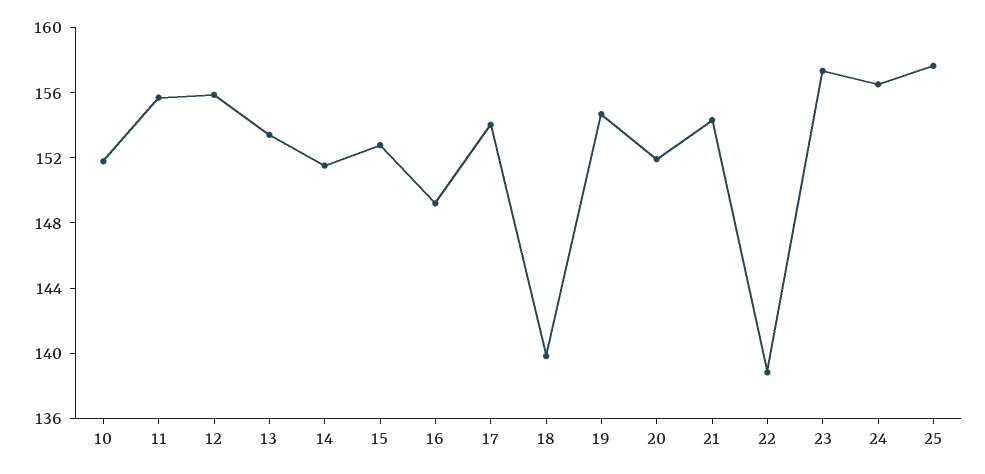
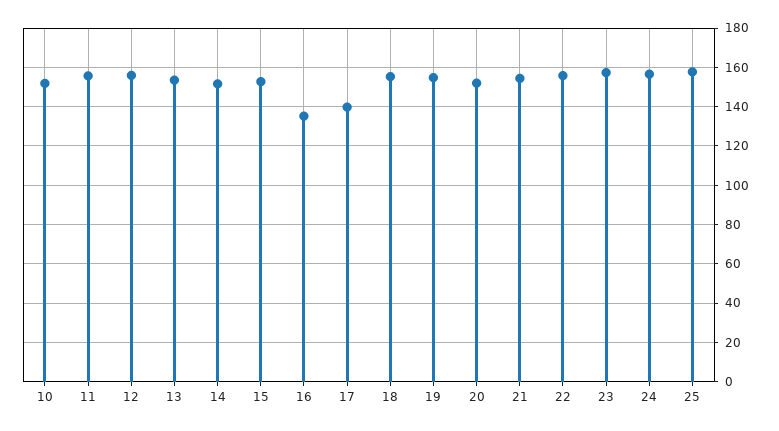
16: 149 -> 135
17: 154 -> 140
18: 140 -> 155
22: 139 -> 155

